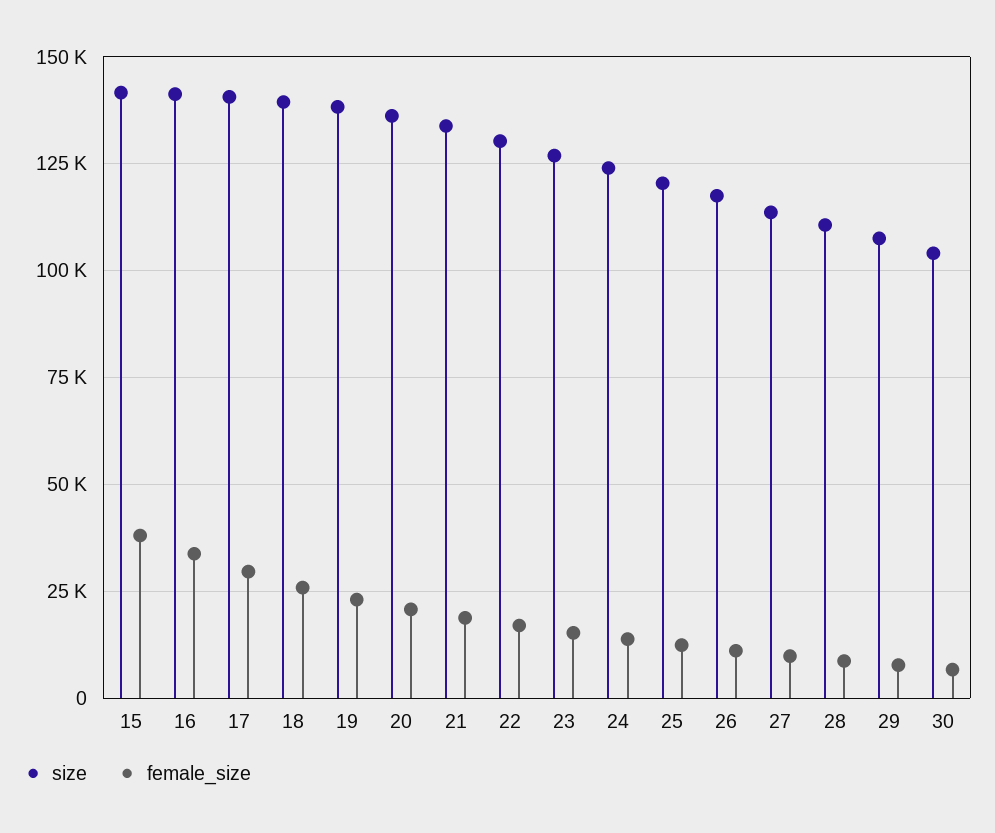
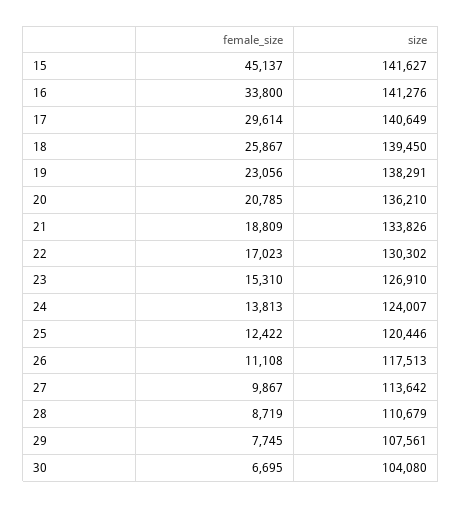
female_size, 15: 37500 -> 45137

